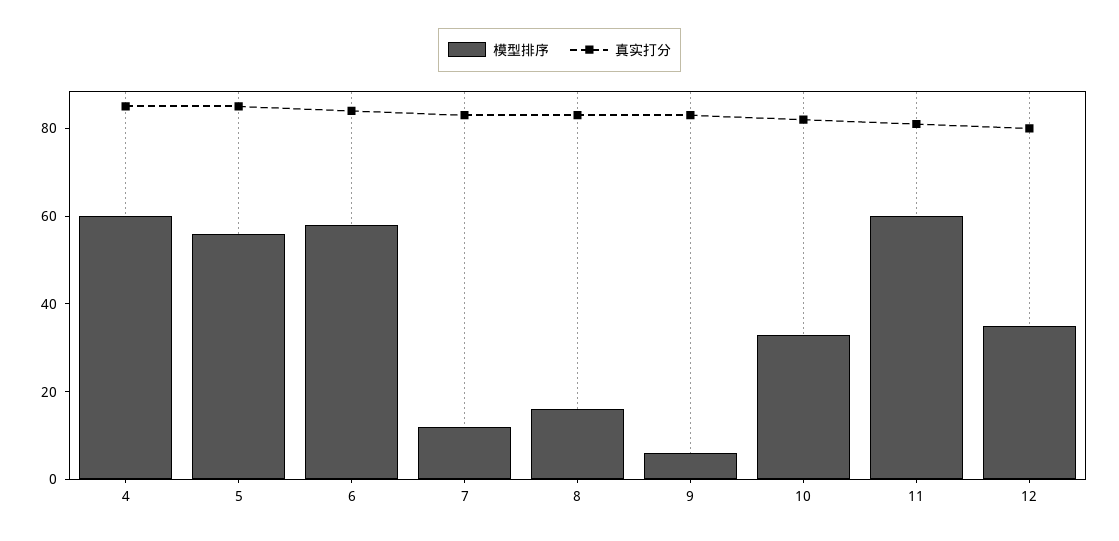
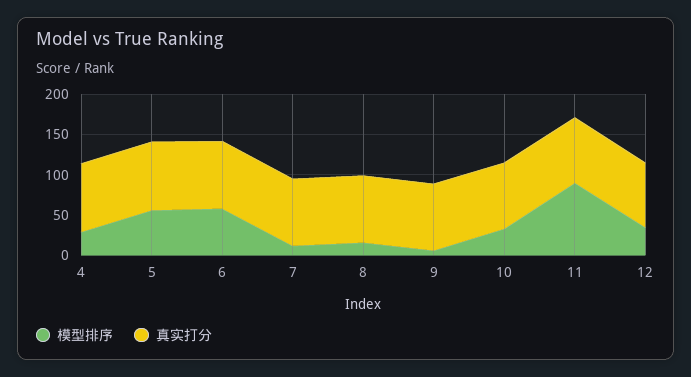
模型排序, 4: 60 -> 30
模型排序, 11: 60 -> 90

